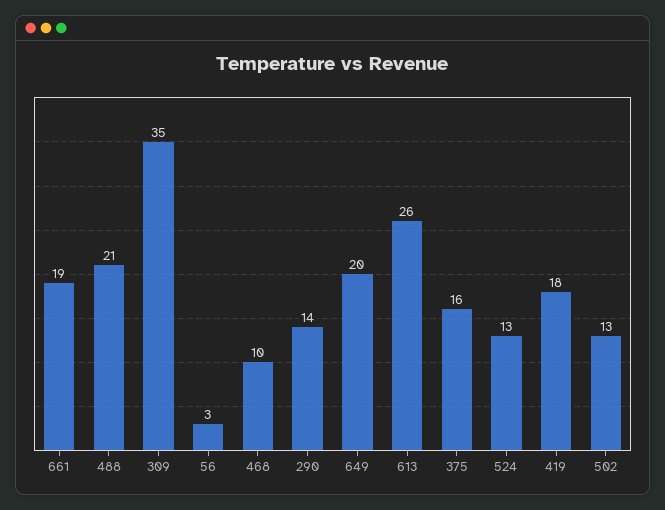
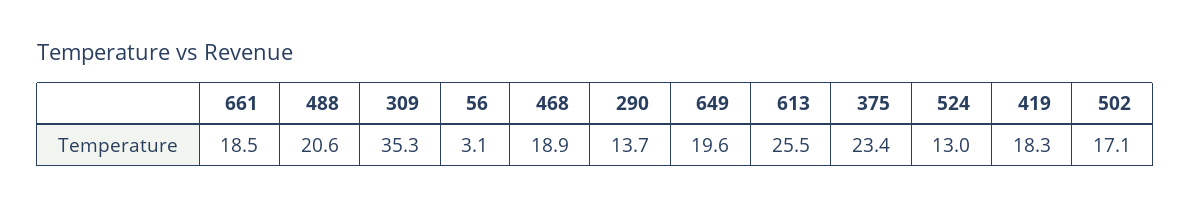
468: 10 -> 18.9
375: 16 -> 23.4
502: 13 -> 17.1

